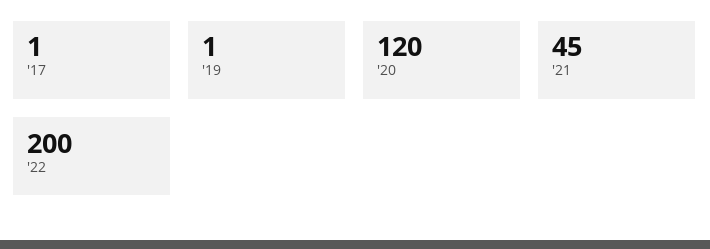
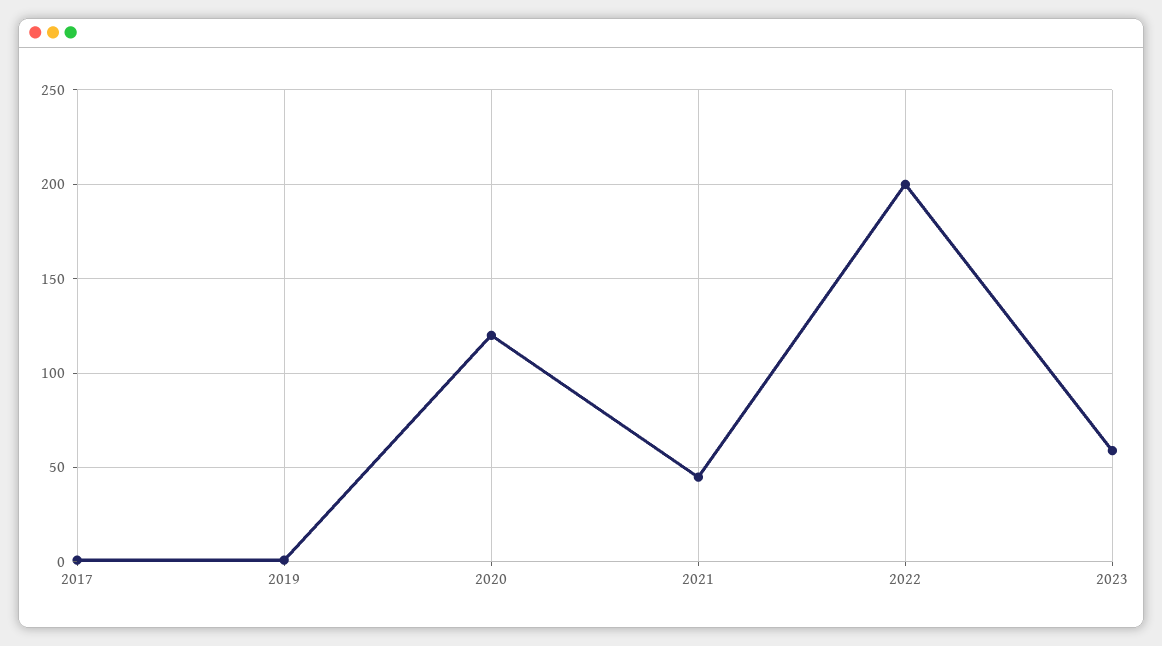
2023: none -> 60

